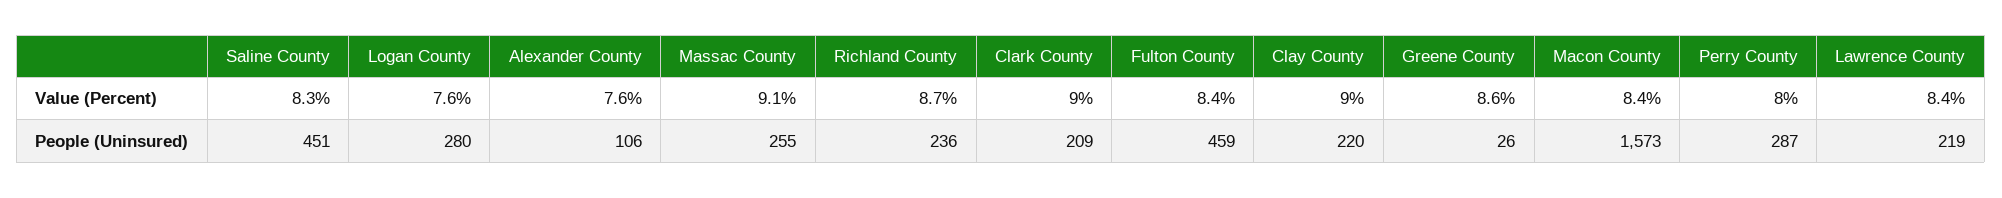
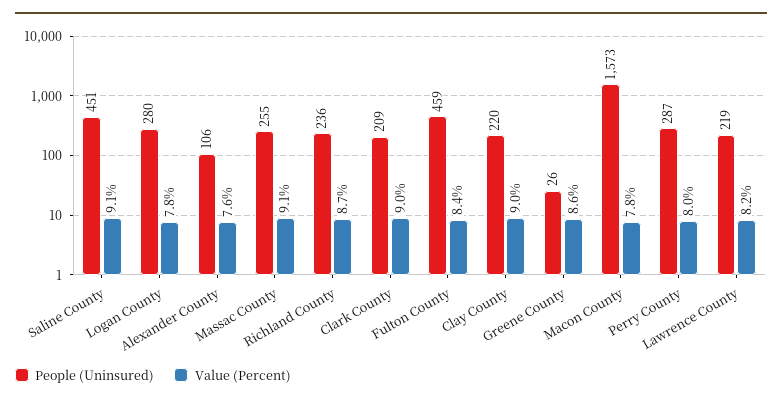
Value (Percent), Saline County: 8.3 -> 9.1
Value (Percent), Logan County: 7.6 -> 7.8
Value (Percent), Macon County: 8.4 -> 7.8
Value (Percent), Lawrence County: 8.4 -> 8.2

